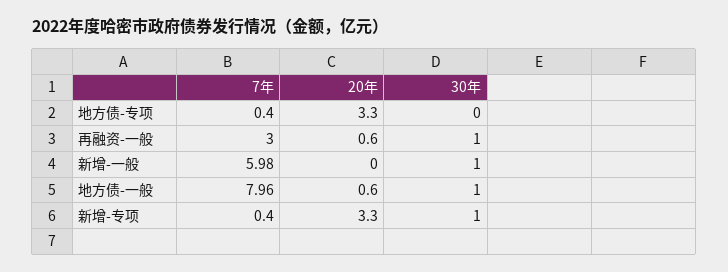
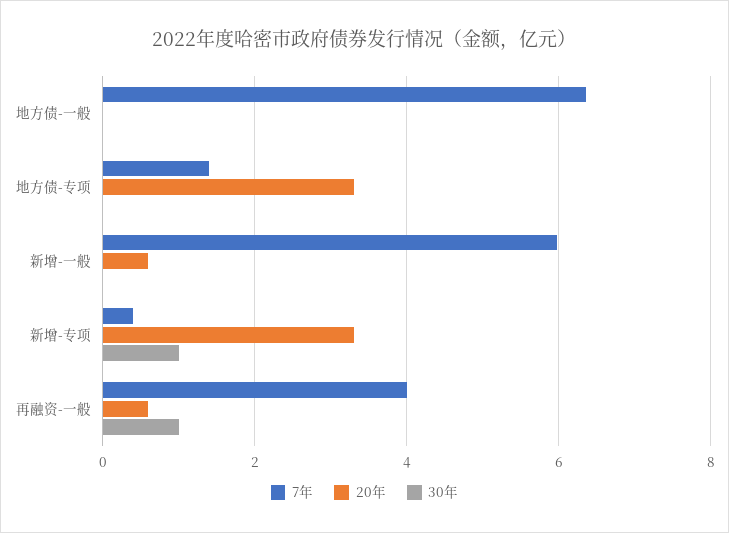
7年, 地方债-专项: 0.4 -> 1.4
7年, 再融资-一般: 3 -> 4
20年, 新增-一般: 0 -> 0.6
30年, 新增-一般: 1 -> 0
7年, 地方债-一般: 7.96 -> 6.4
20年, 地方债-一般: 0.6 -> 0
30年, 地方债-一般: 1 -> 0

